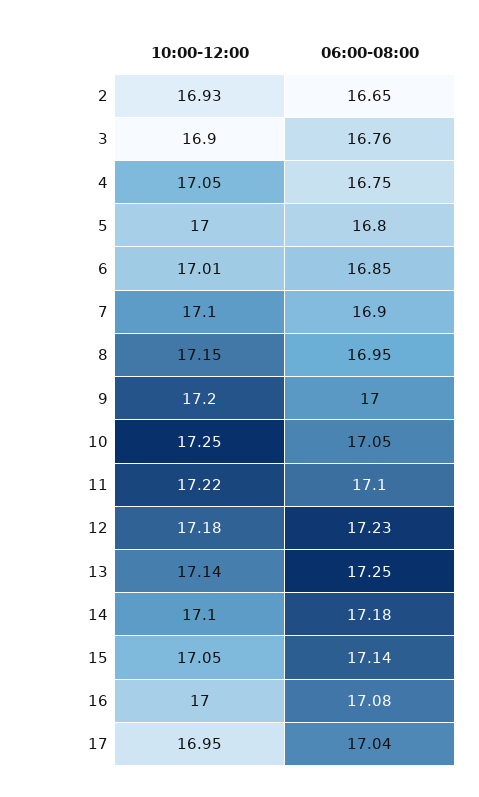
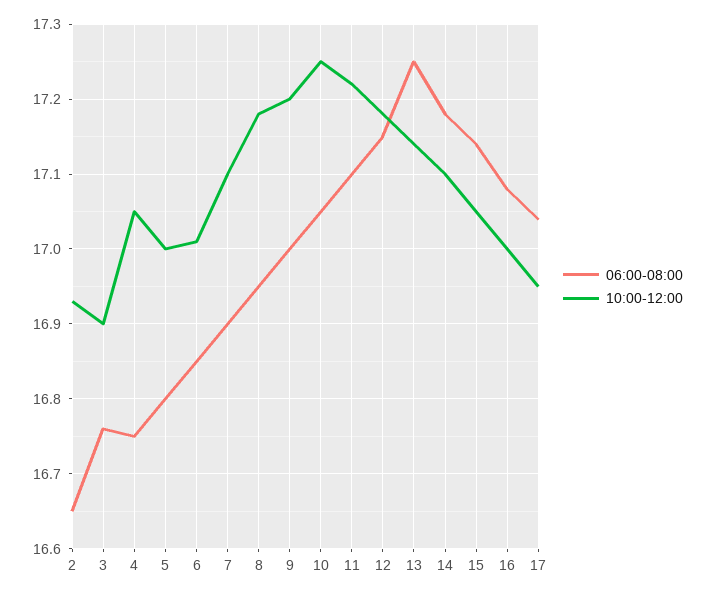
10:00-12:00, 8: 17.15 -> 17.18
06:00-08:00, 12: 17.23 -> 17.15

